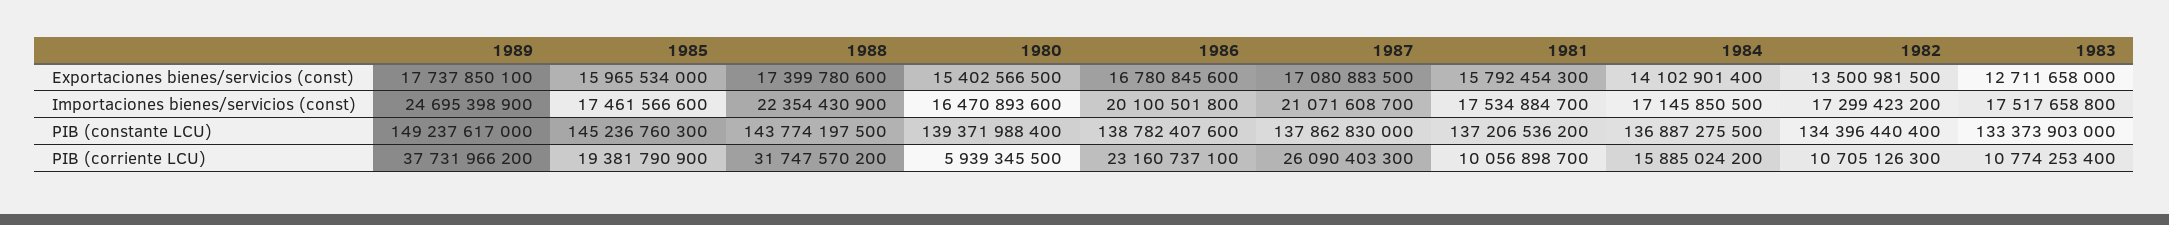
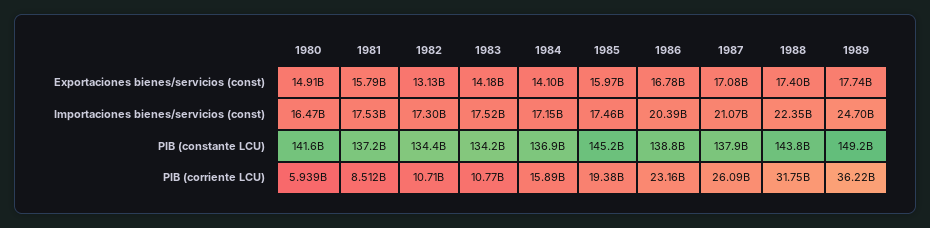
1980, Exportaciones bienes/servicios (const): 15402566500 -> 14910000000
1982, Exportaciones bienes/servicios (const): 13500981500 -> 13130000000
1983, Exportaciones bienes/servicios (const): 12711658000 -> 14180000000
1986, Importaciones bienes/servicios (const): 20100501800 -> 20390000000
1980, PIB (constante LCU): 139371988400 -> 141600000000
1983, PIB (constante LCU): 133373903000 -> 134200000000
1989, PIB (corriente LCU): 37731966200 -> 36220000000
1981, PIB (corriente LCU): 10056898700 -> 8512000000

